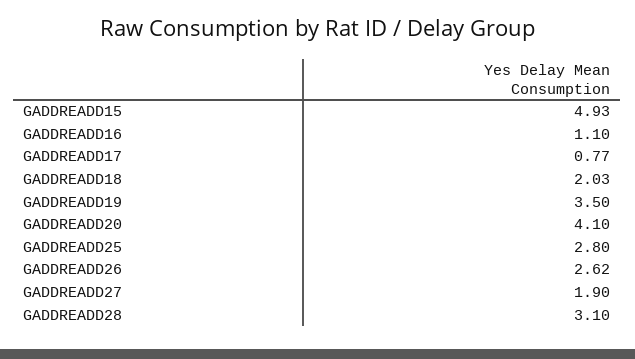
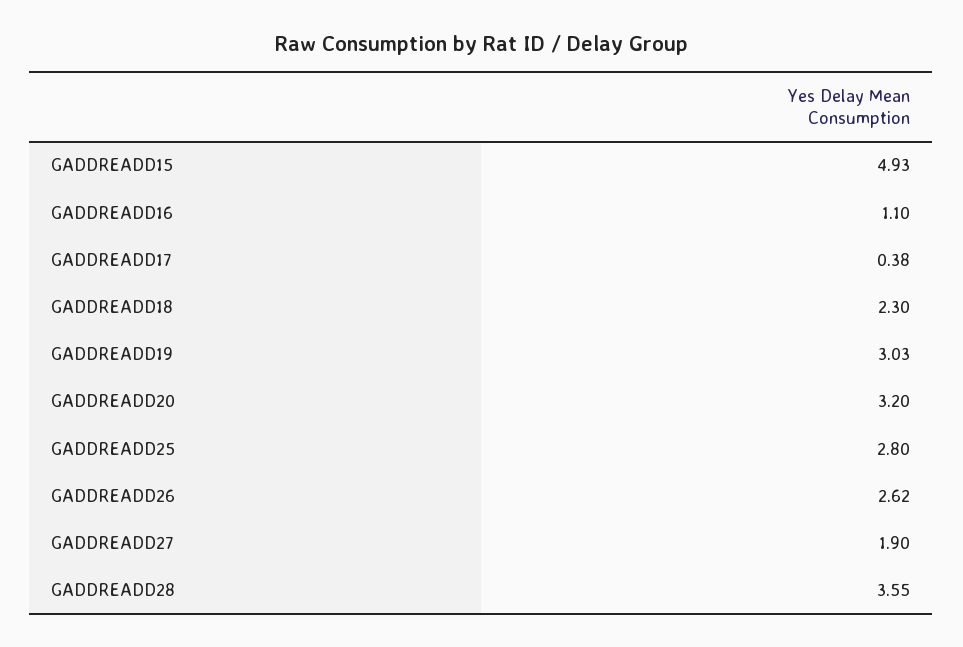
GADDREADD17: 0.77 -> 0.38
GADDREADD18: 2.03 -> 2.3
GADDREADD19: 3.5 -> 3.03
GADDREADD20: 4.1 -> 3.2
GADDREADD28: 3.1 -> 3.55

